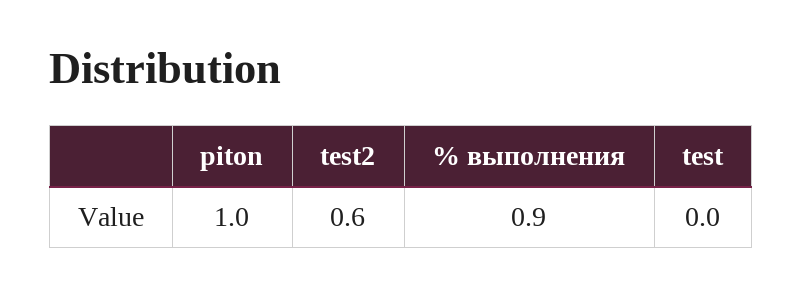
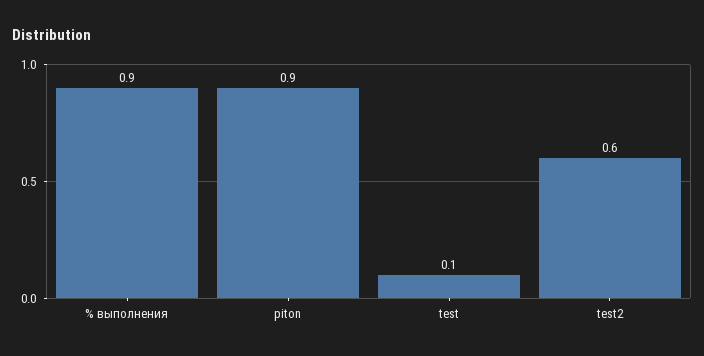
piton: 1 -> 0.9
test: 0 -> 0.1

